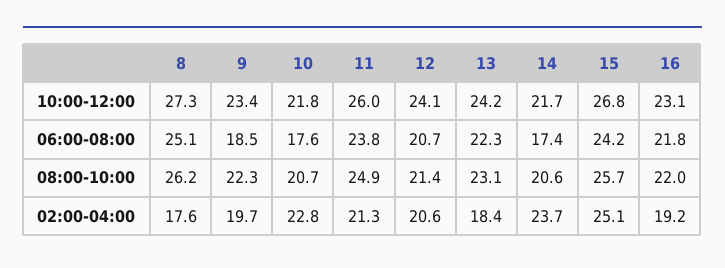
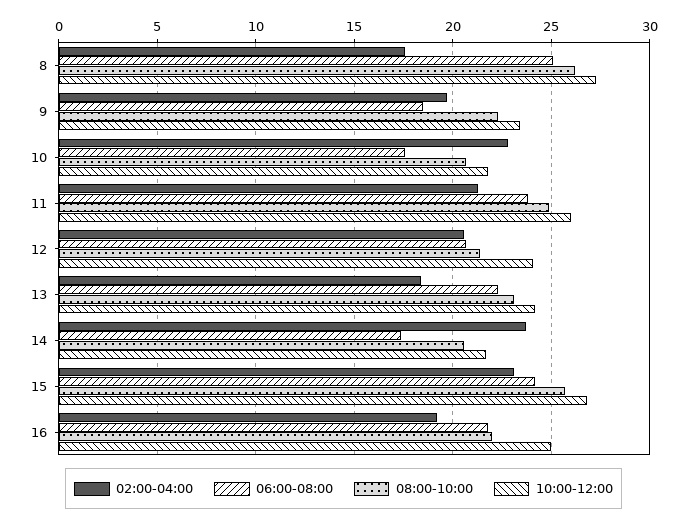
10:00-12:00, 16: 23.1 -> 25
02:00-04:00, 15: 25.1 -> 23

